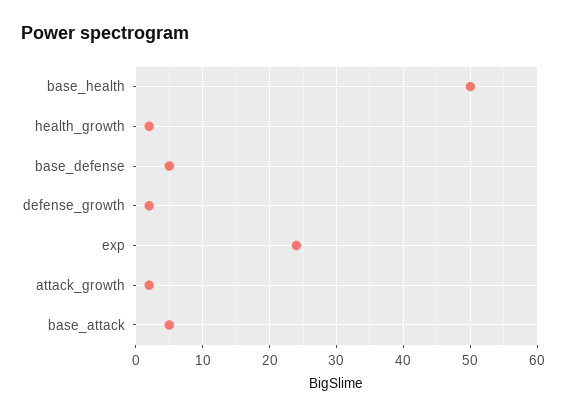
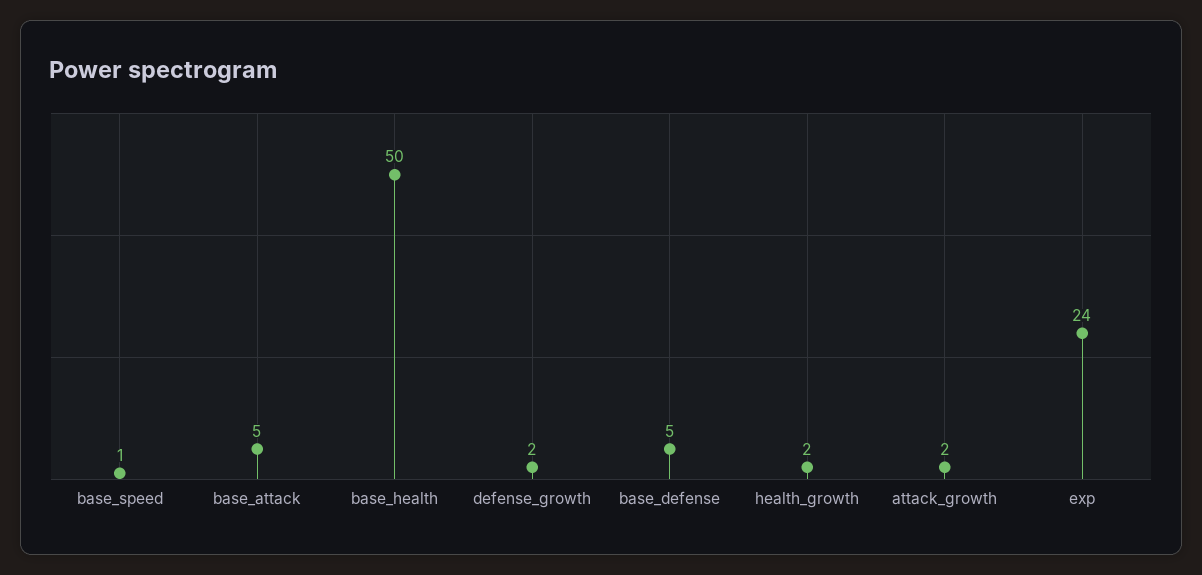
base_speed: none -> 1

